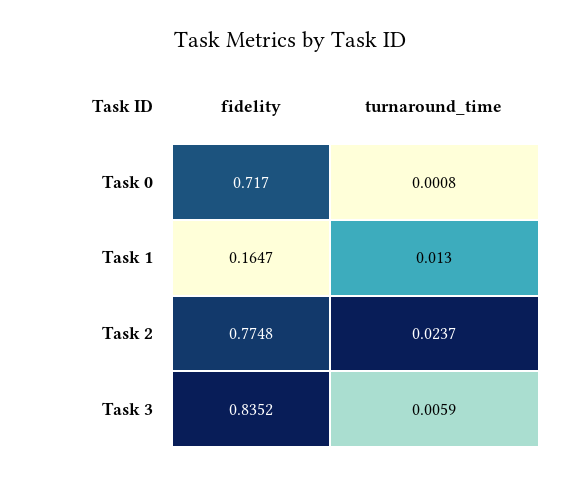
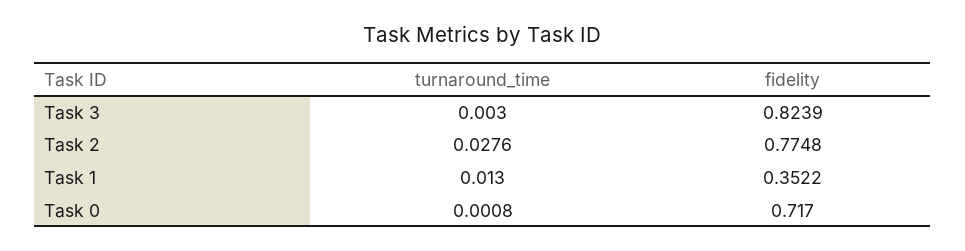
fidelity, Task 1: 0.1647 -> 0.3522
turnaround_time, Task 2: 0.0237 -> 0.0276
fidelity, Task 3: 0.8352 -> 0.8239
turnaround_time, Task 3: 0.0059 -> 0.003

